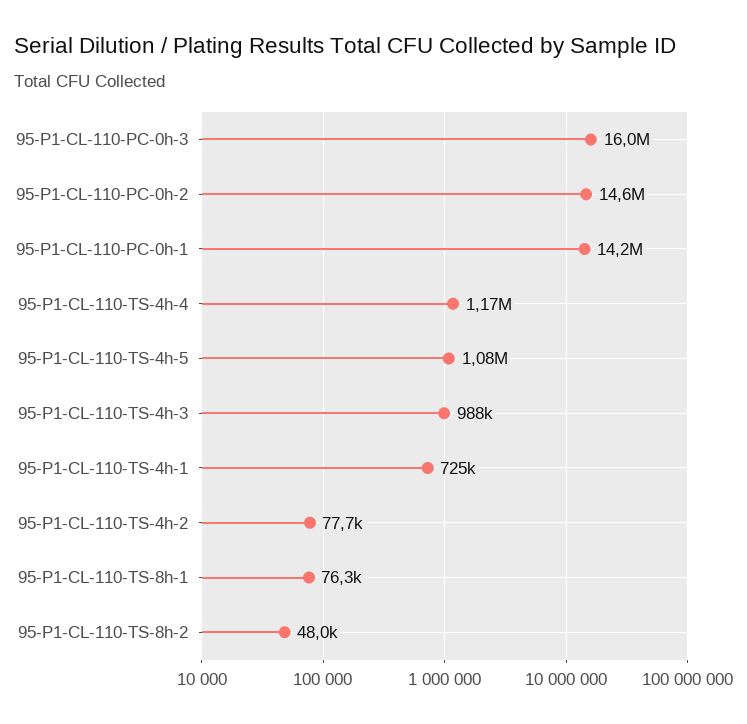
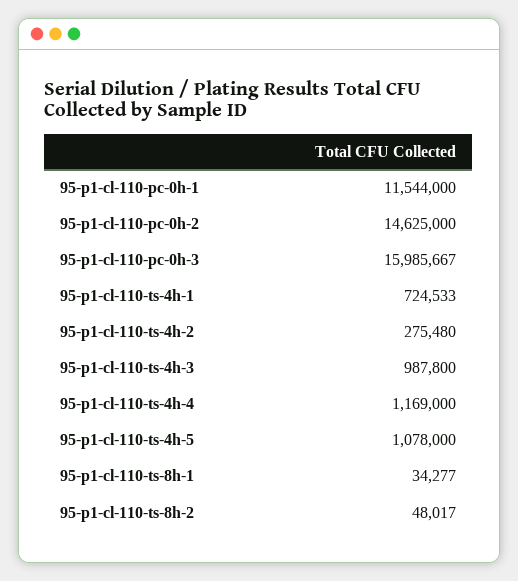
95-P1-CL-110-PC-0h-1: 14200000 -> 11544000
95-P1-CL-110-TS-4h-2: 77700 -> 275480
95-P1-CL-110-TS-8h-1: 76300 -> 34277

